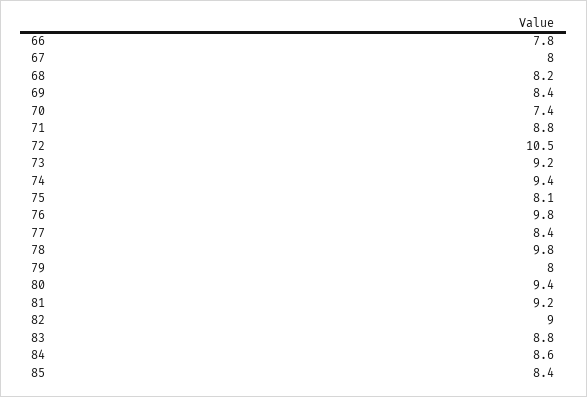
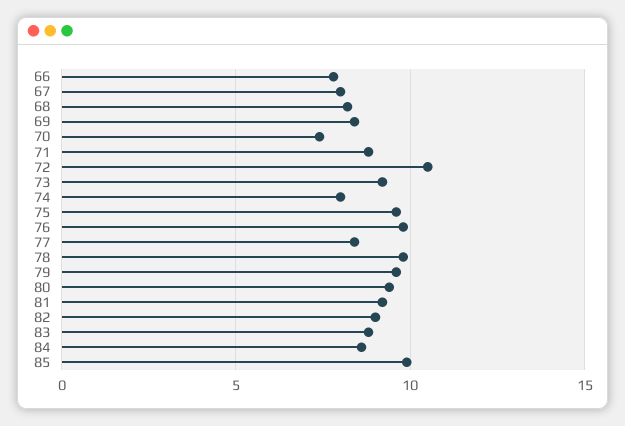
74: 9.4 -> 8
75: 8.1 -> 9.5
79: 8 -> 9.5
85: 8.4 -> 10

